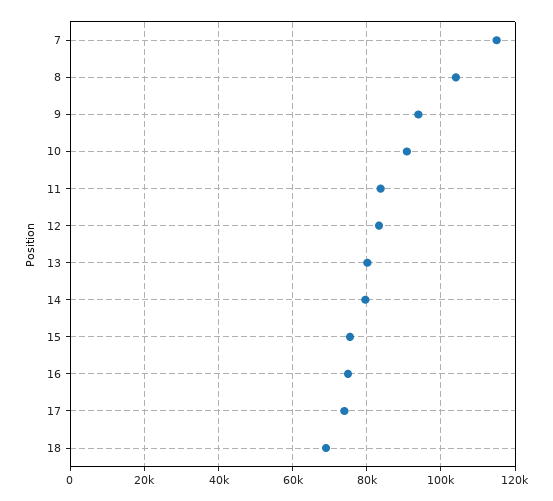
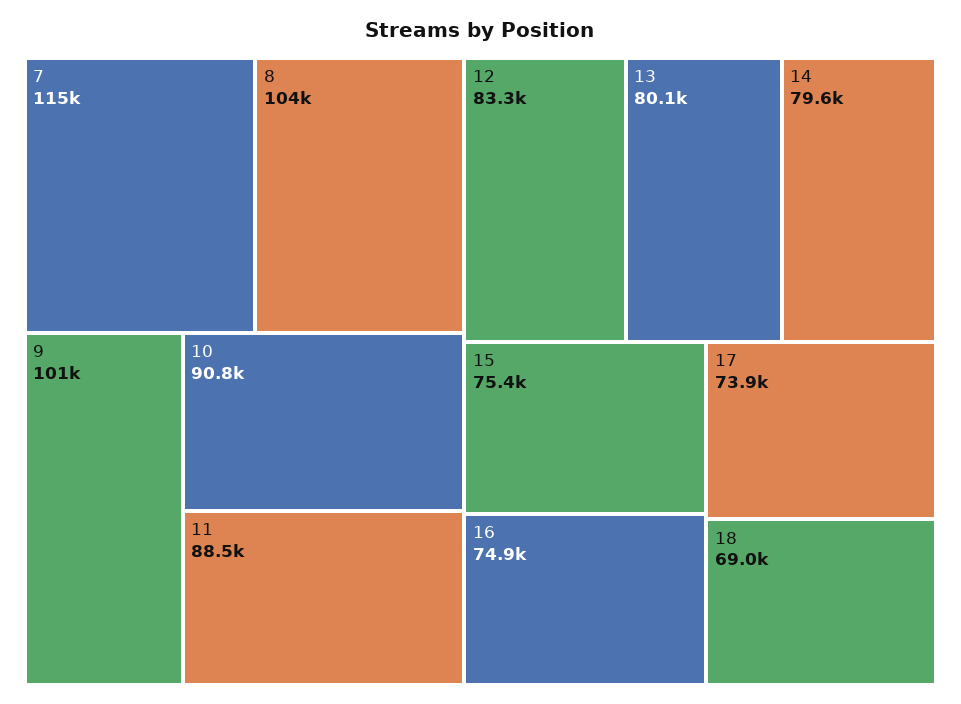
9: 94000 -> 101000
11: 84000 -> 88500

